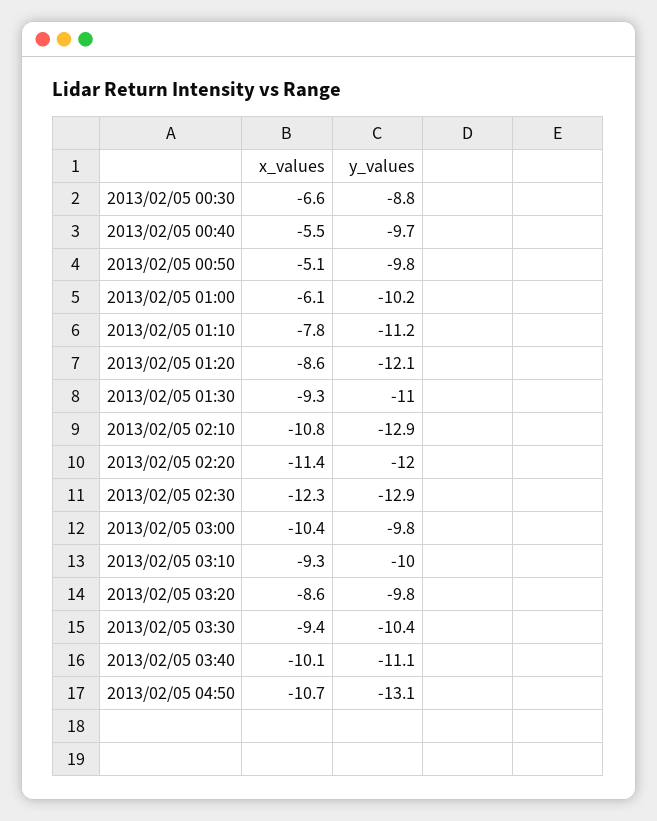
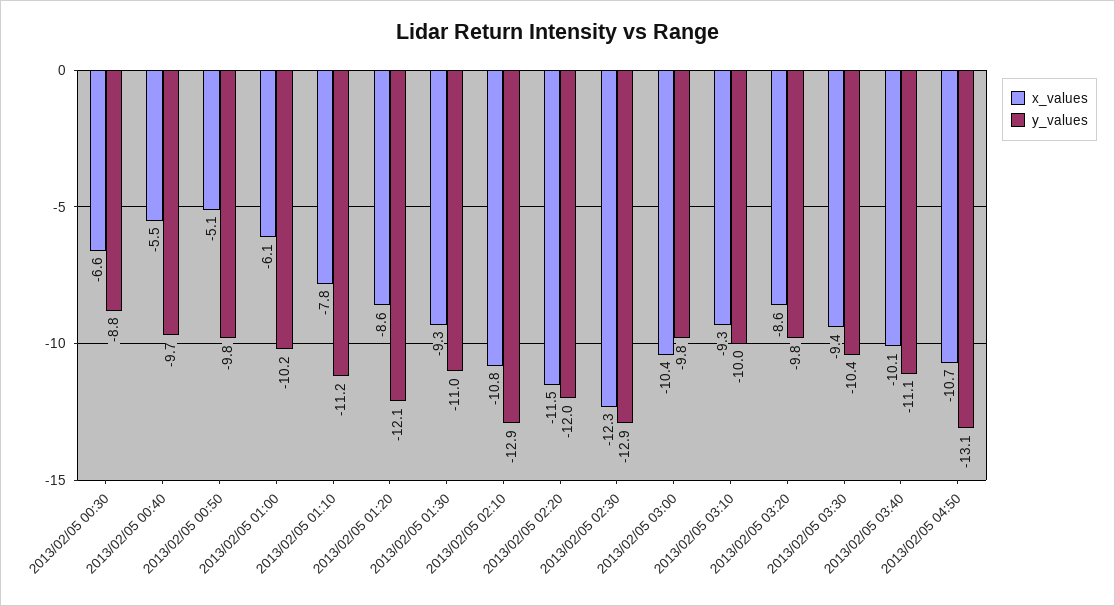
x_values, 2013/02/05 02:20: -11.4 -> -11.5

